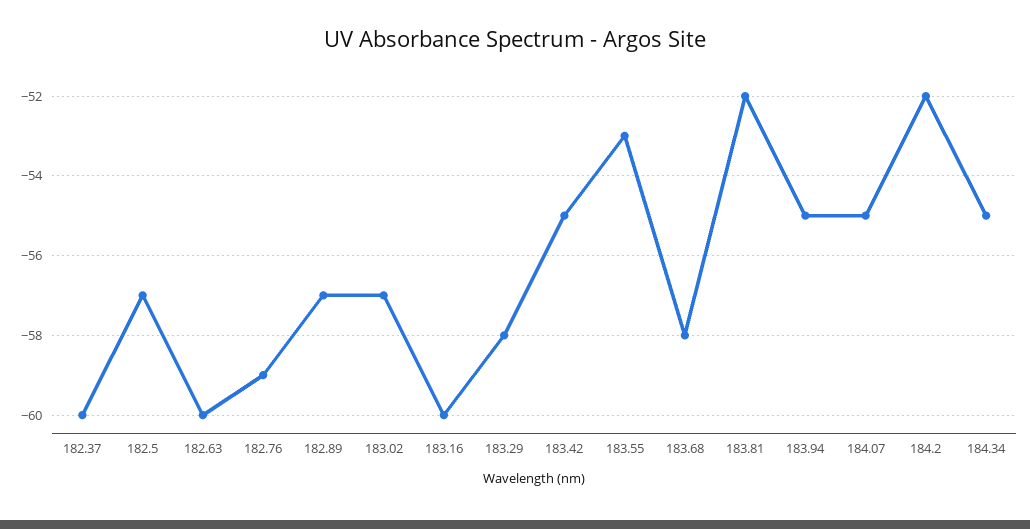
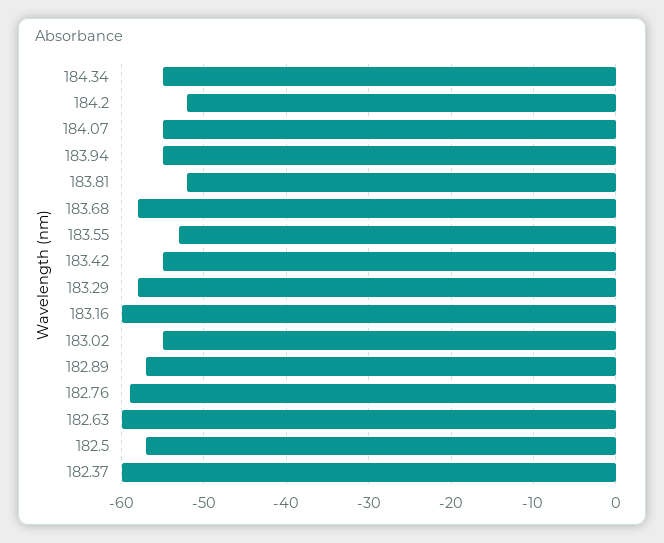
183.02: -57 -> -55

